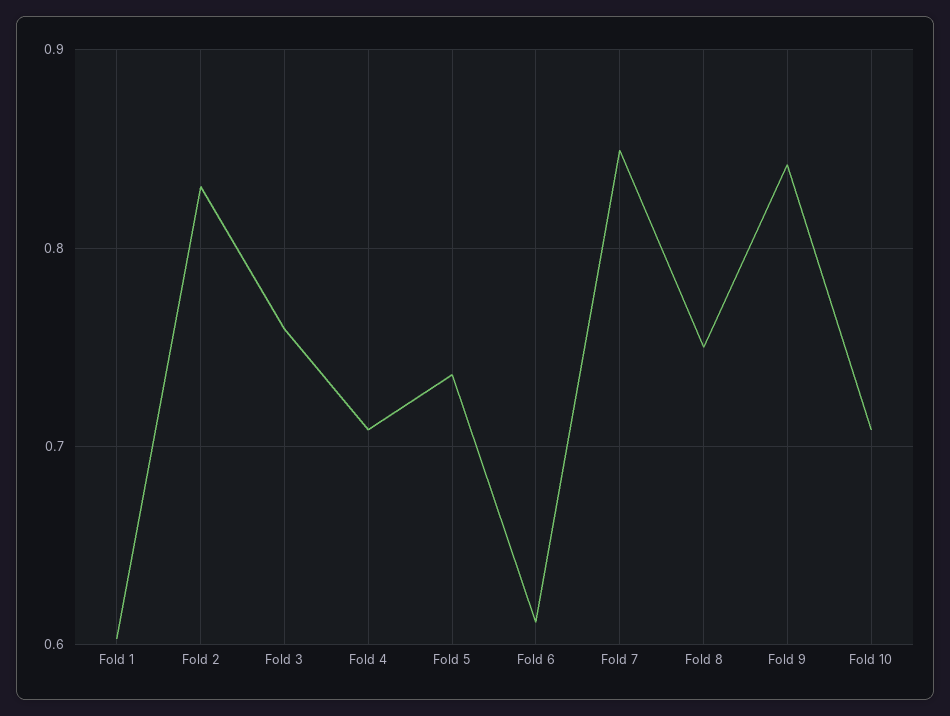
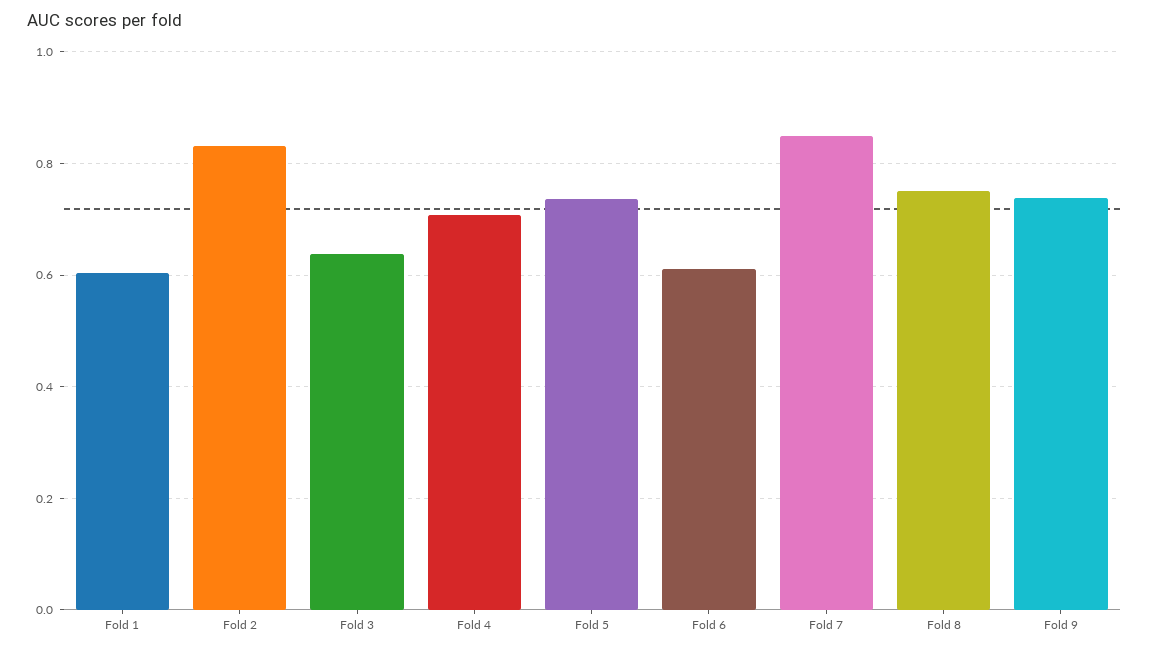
Fold 3: 0.76 -> 0.64
Fold 9: 0.84 -> 0.74
Fold 10: 0.71 -> none

